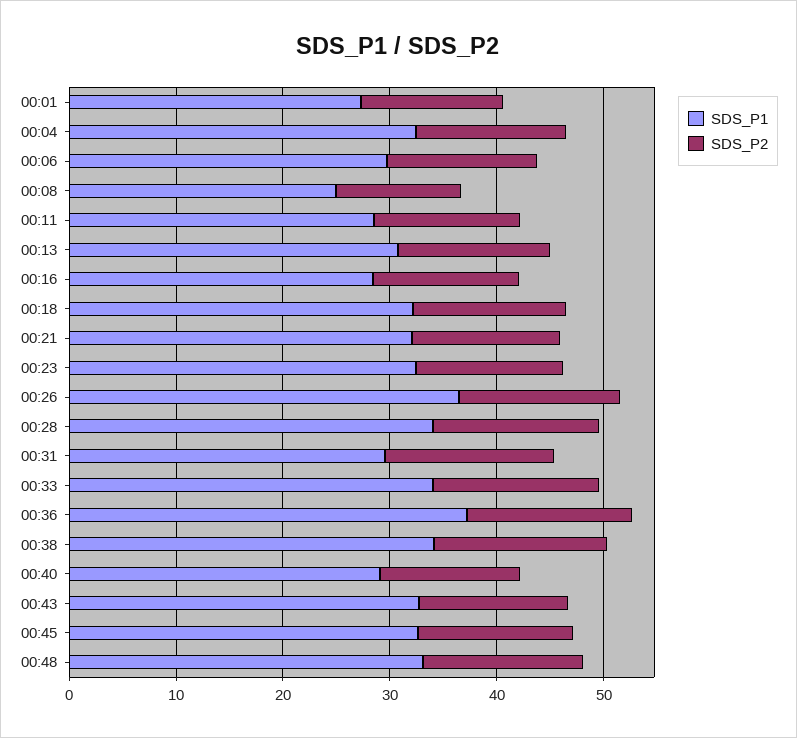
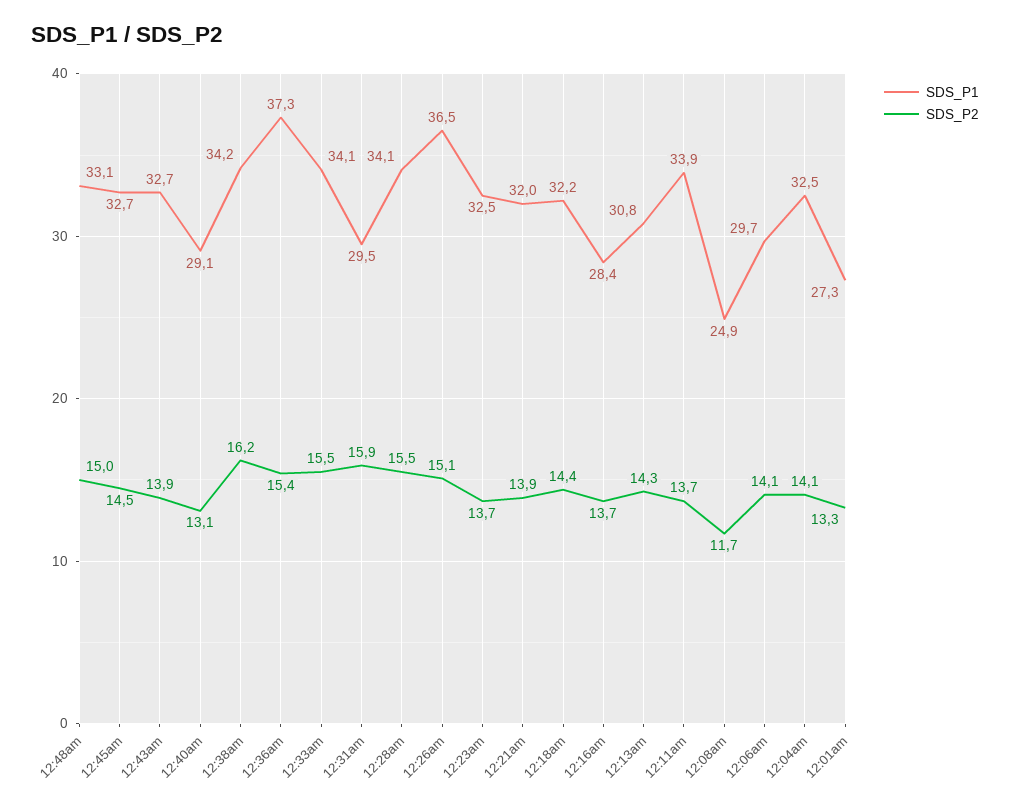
SDS_P1, 00:11: 28 -> 33.9

